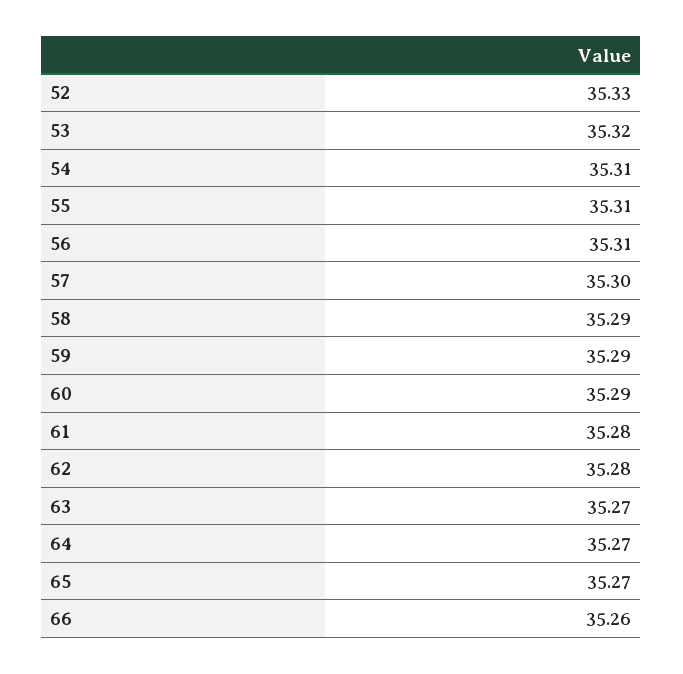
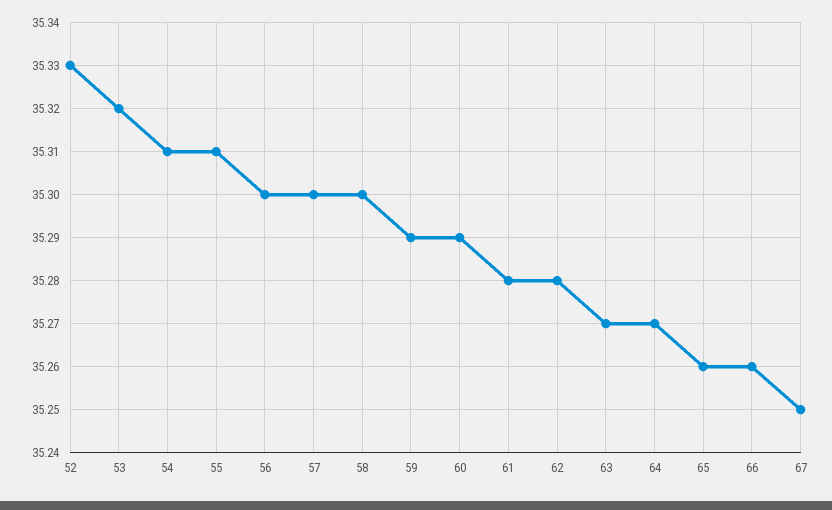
56: 35.31 -> 35.3
58: 35.29 -> 35.3
65: 35.27 -> 35.26
67: none -> 35.25

